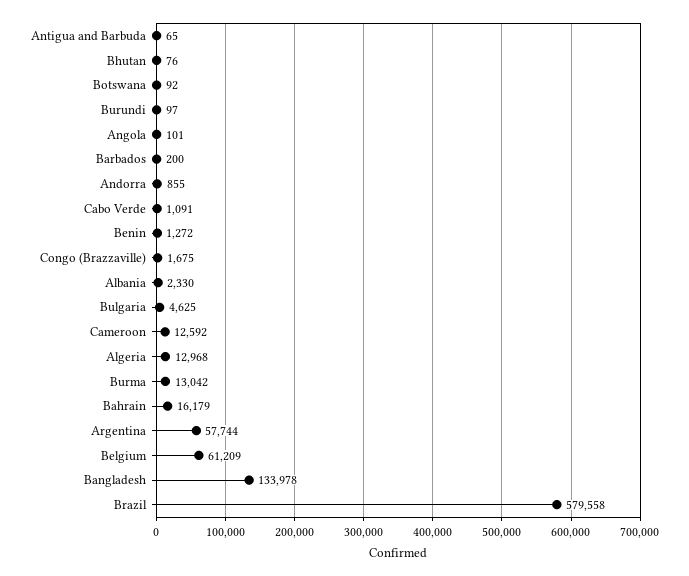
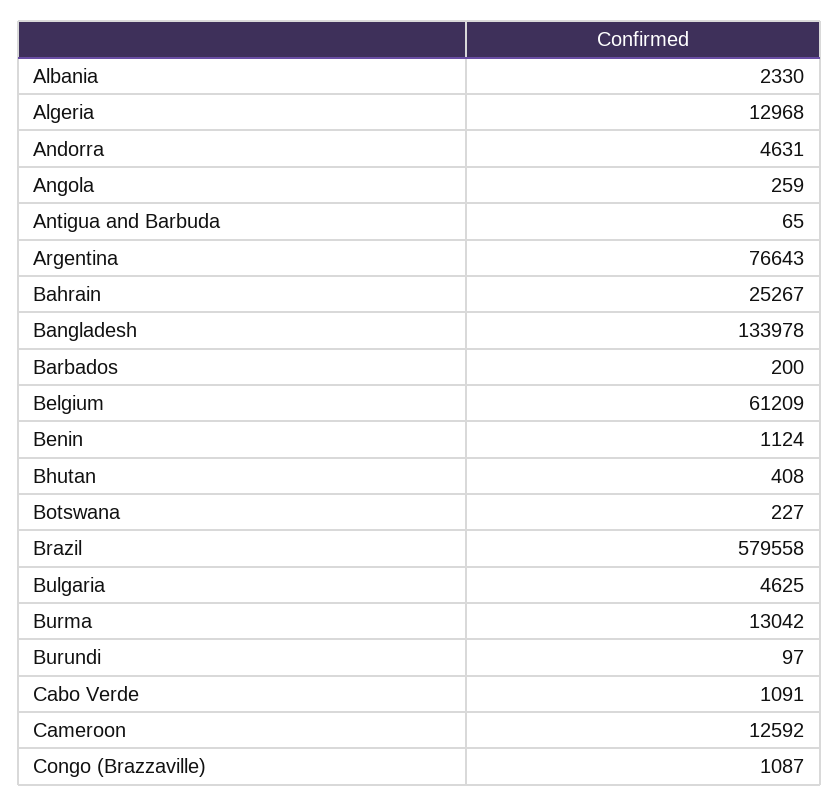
Bhutan: 76 -> 408
Botswana: 92 -> 227
Angola: 101 -> 259
Andorra: 855 -> 4631
Benin: 1272 -> 1124
Congo (Brazzaville): 1675 -> 1087
Bahrain: 16179 -> 25267
Argentina: 57744 -> 76643

